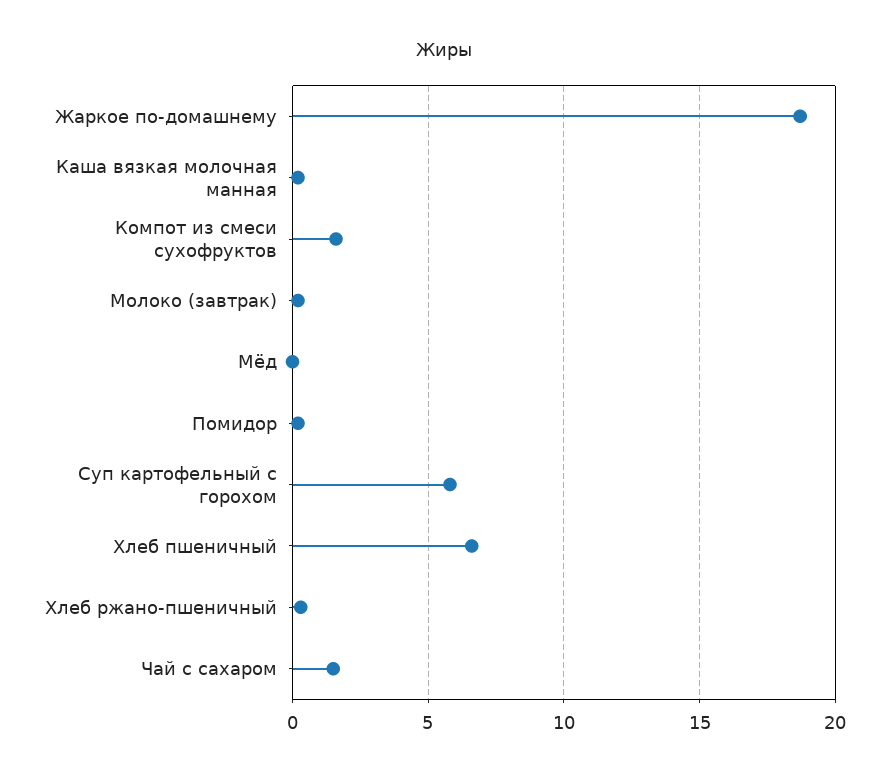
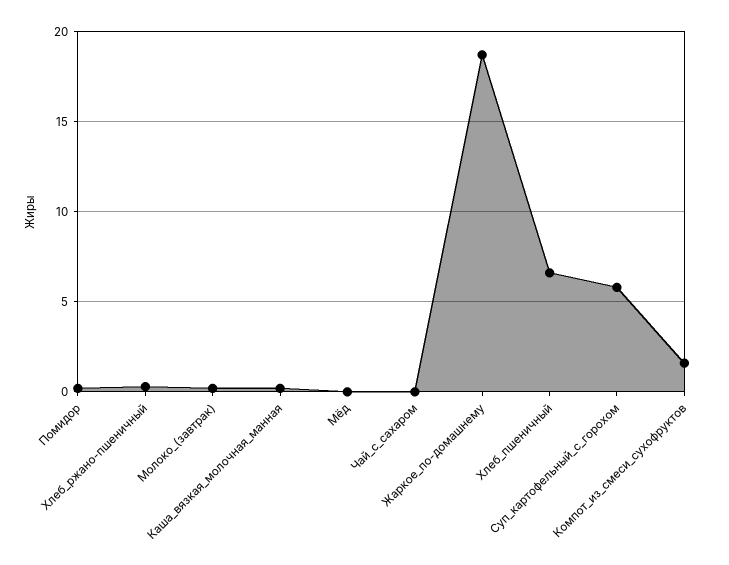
Чай с сахаром: 1.5 -> 0

